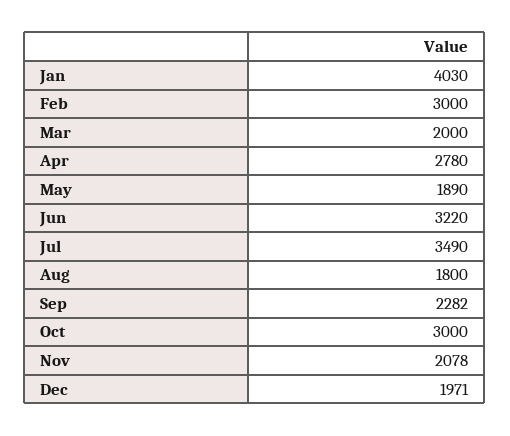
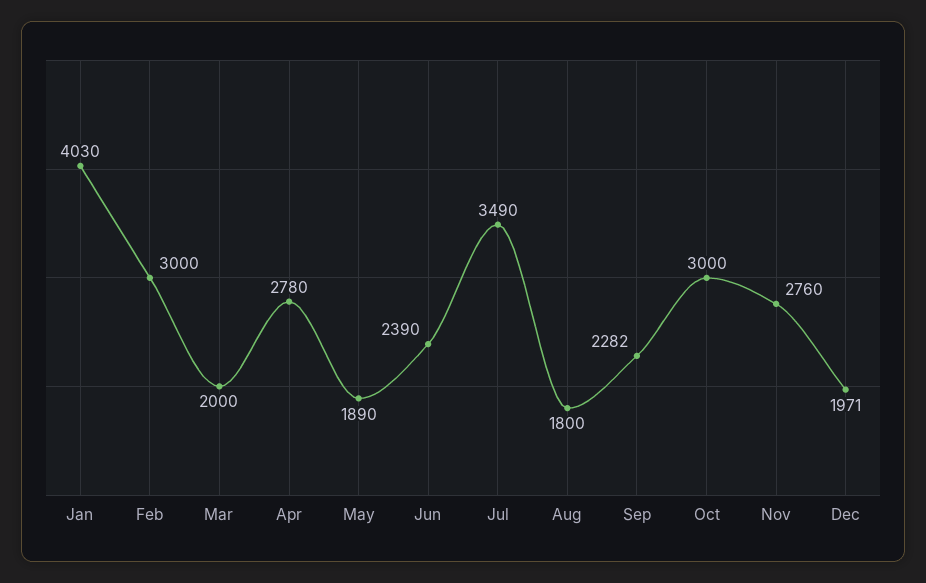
Jun: 3220 -> 2390
Nov: 2078 -> 2760

